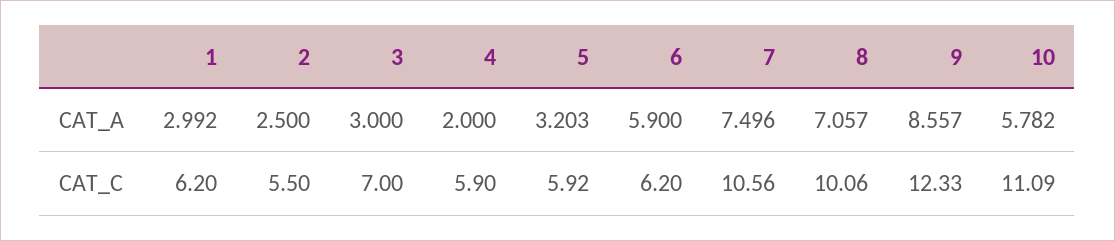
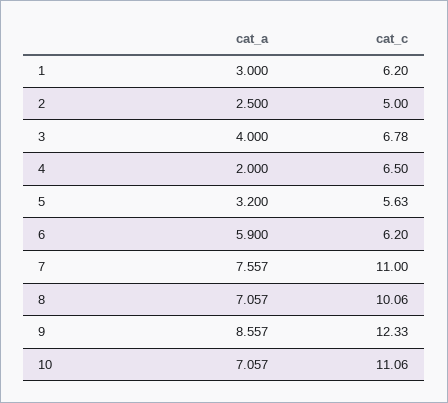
1, CAT_A: 2.992 -> 3
3, CAT_A: 3 -> 4
5, CAT_A: 3.203 -> 3.2
7, CAT_A: 7.496 -> 7.557
10, CAT_A: 5.782 -> 7.057
2, CAT_C: 5.5 -> 5
3, CAT_C: 7 -> 6.78
4, CAT_C: 5.9 -> 6.5
5, CAT_C: 5.92 -> 5.63
7, CAT_C: 10.56 -> 11
10, CAT_C: 11.09 -> 11.06

